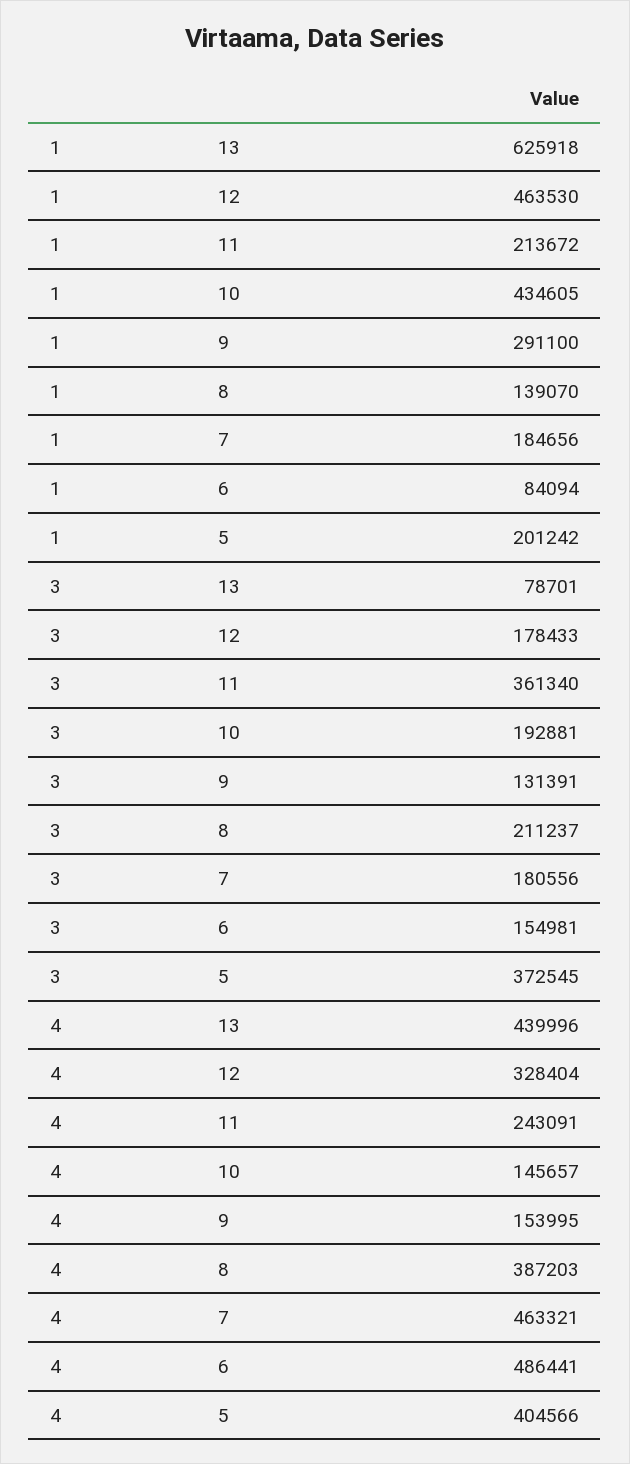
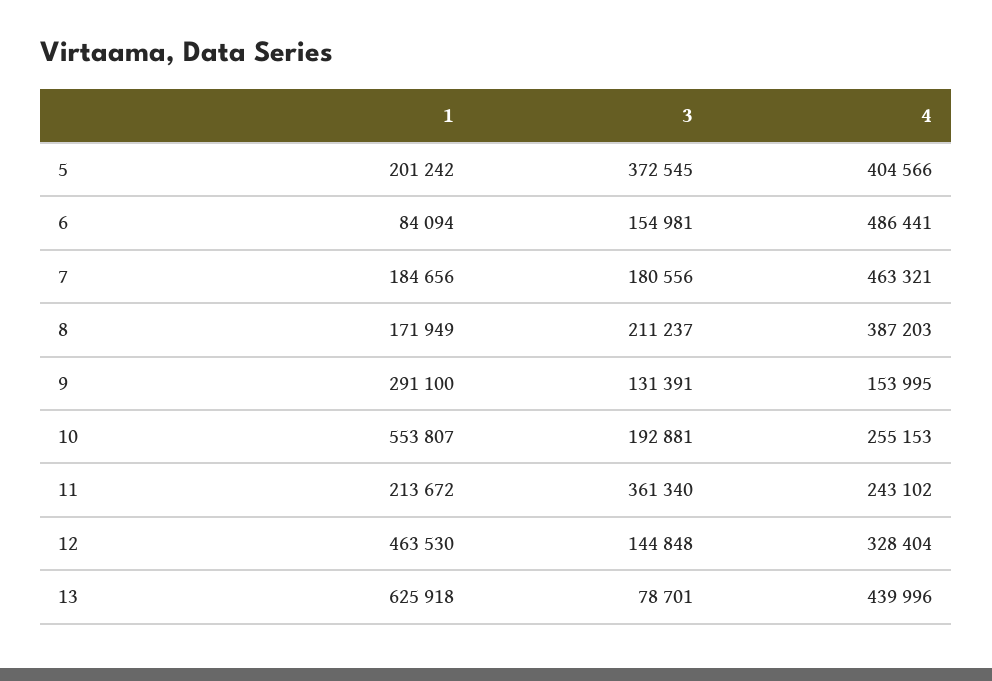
1, 10: 434605 -> 553807
1, 8: 139070 -> 171949
3, 12: 178433 -> 144848
4, 11: 243091 -> 243102
4, 10: 145657 -> 255153

